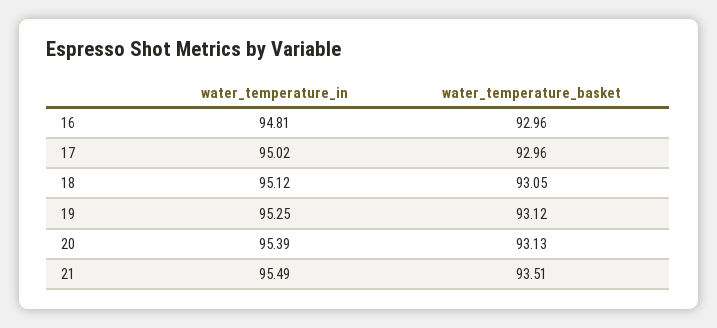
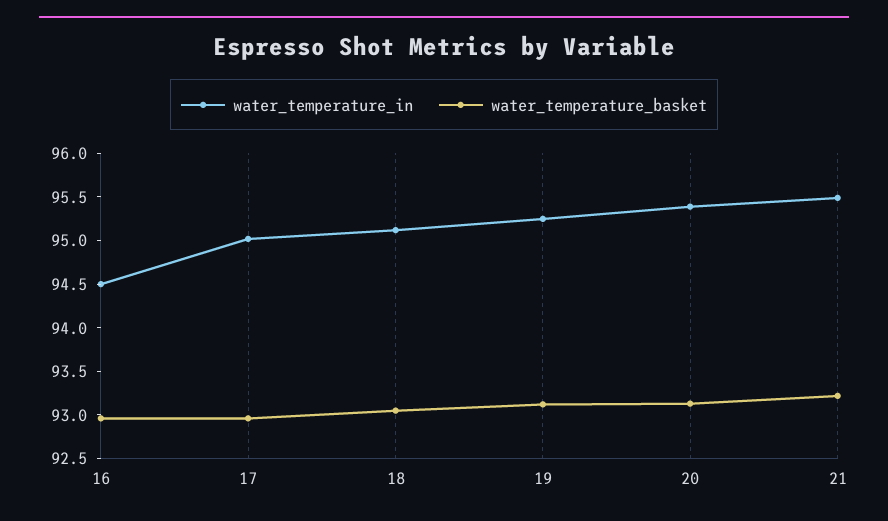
water_temperature_in, 16: 94.81 -> 94.5
water_temperature_basket, 21: 93.51 -> 93.2

